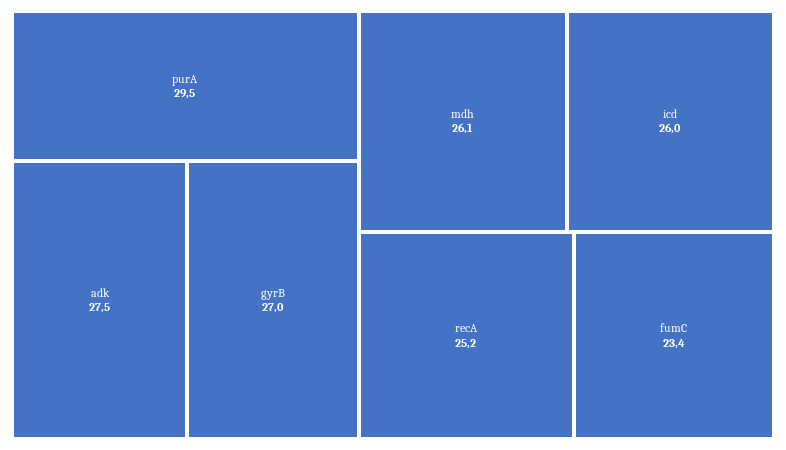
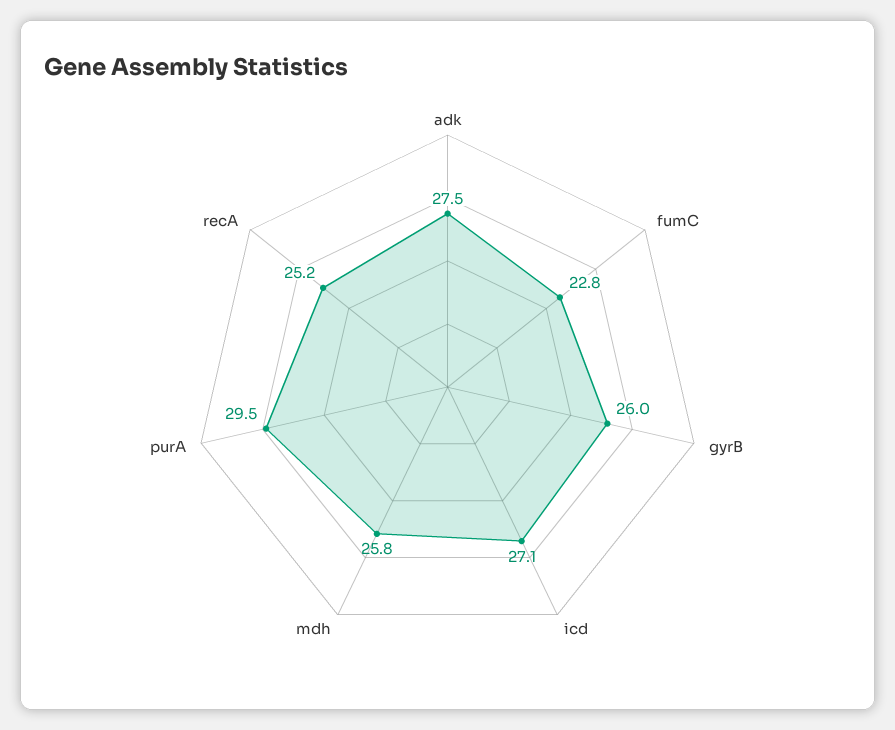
gyrB: 27 -> 26
mdh: 26.1 -> 25.8
icd: 26 -> 27.1
fumC: 23.4 -> 22.8

